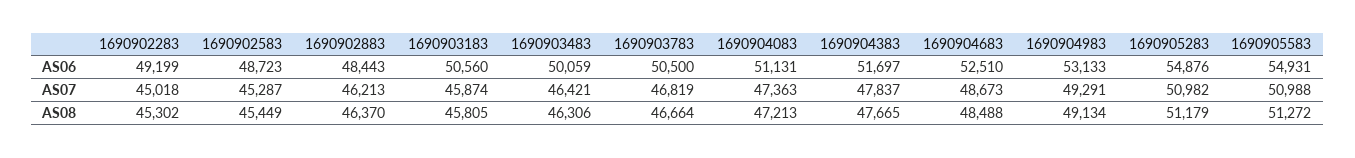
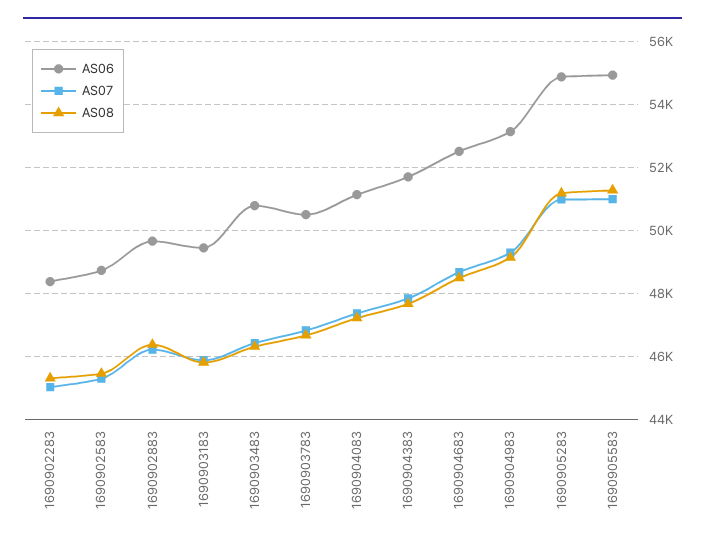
AS06, 1690902283: 49199 -> 48400
AS06, 1690902883: 48443 -> 49600
AS06, 1690903183: 50560 -> 49400
AS06, 1690903483: 50059 -> 50800

